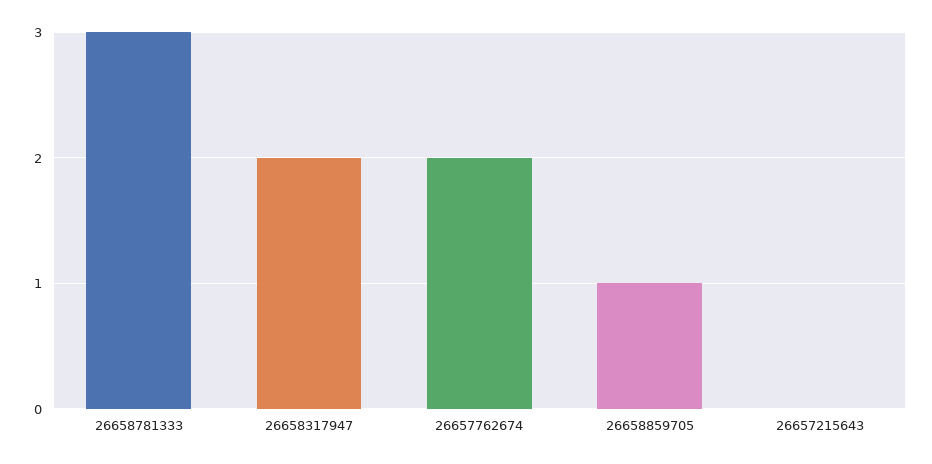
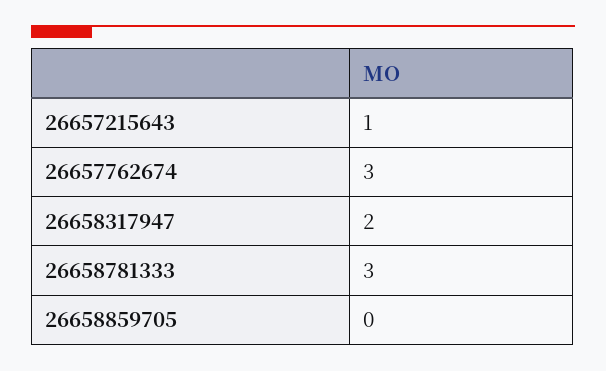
26657762674: 2 -> 3
26658859705: 1 -> 0
26657215643: 0 -> 1

